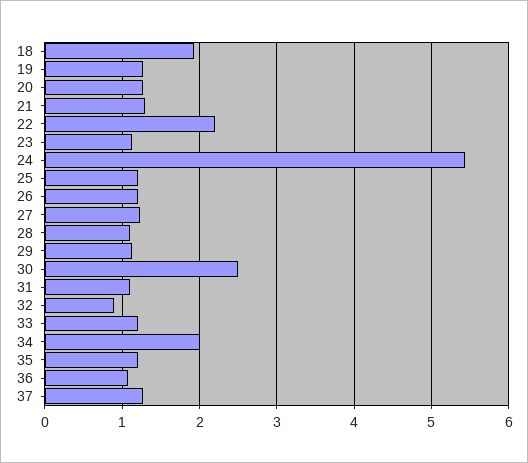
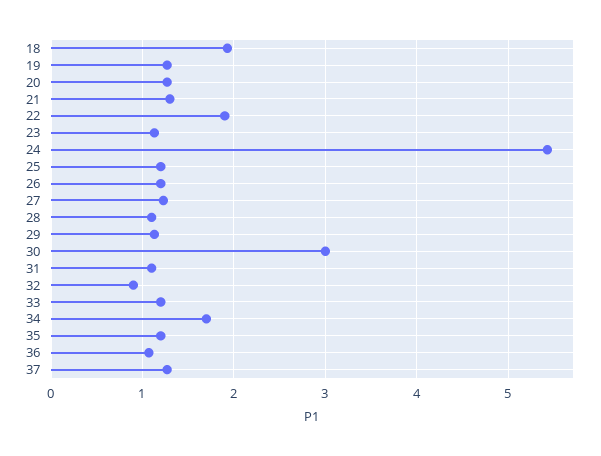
22: 2.2 -> 1.9
30: 2.5 -> 3
34: 2 -> 1.7

